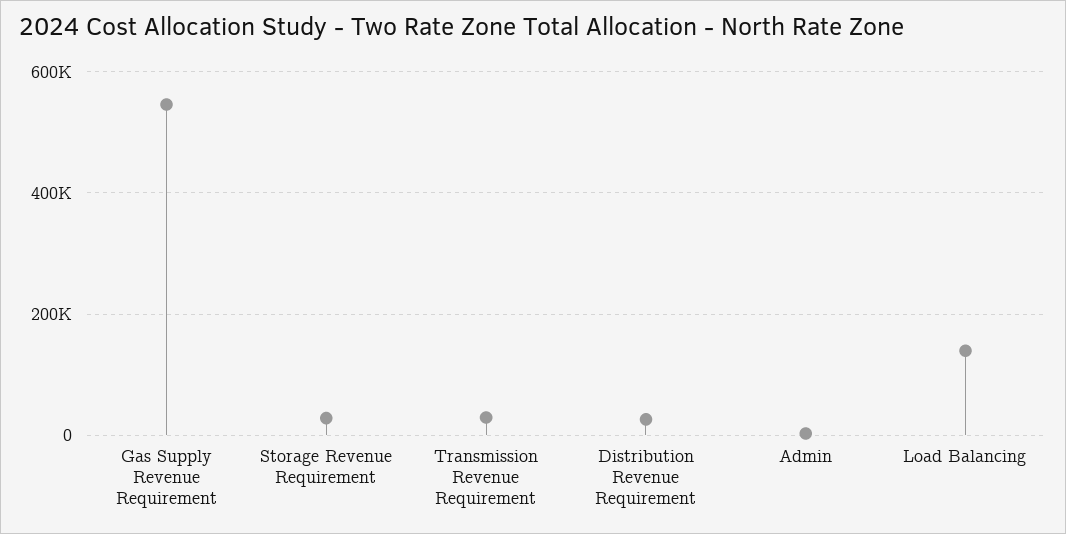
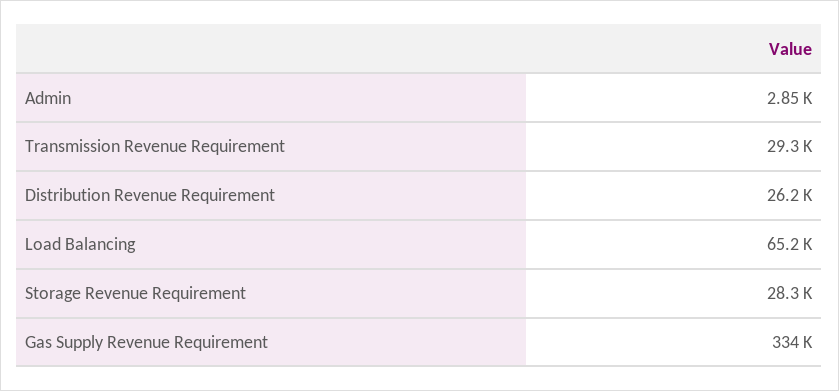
Gas Supply Revenue Requirement: 540000 -> 334000
Load Balancing: 140000 -> 65200

